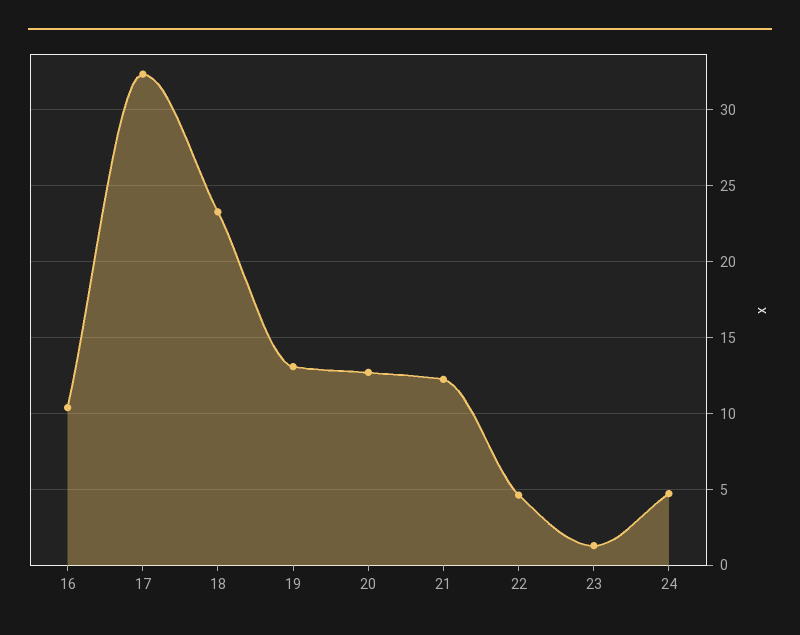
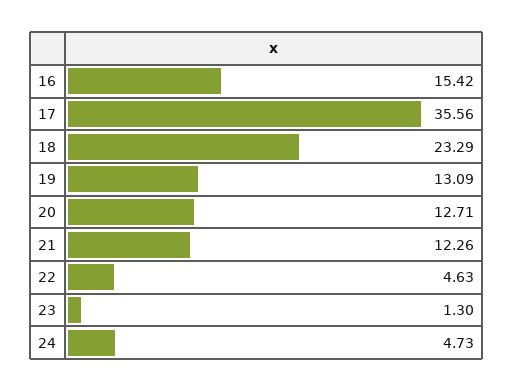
16: 10.5 -> 15.42
17: 32.5 -> 35.56

